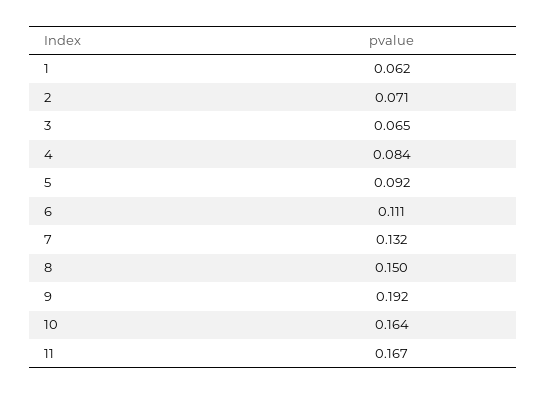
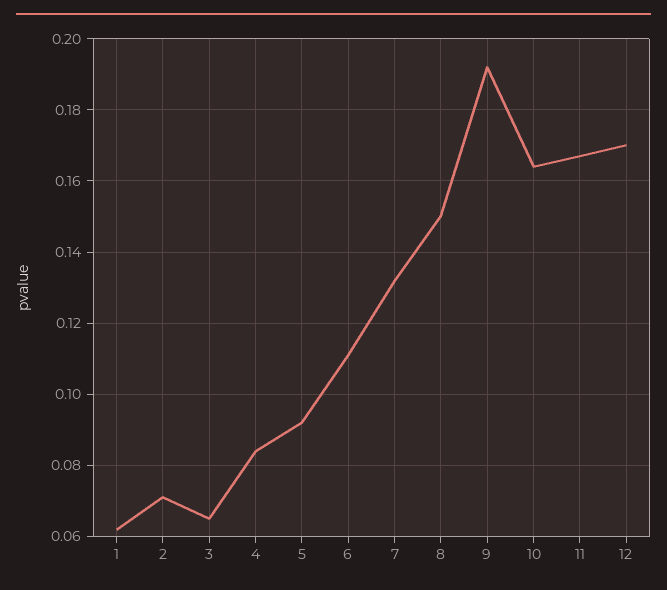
12: none -> 0.17

